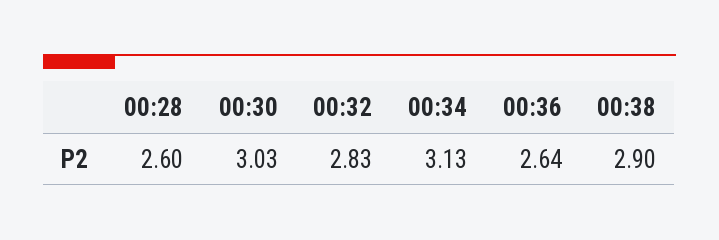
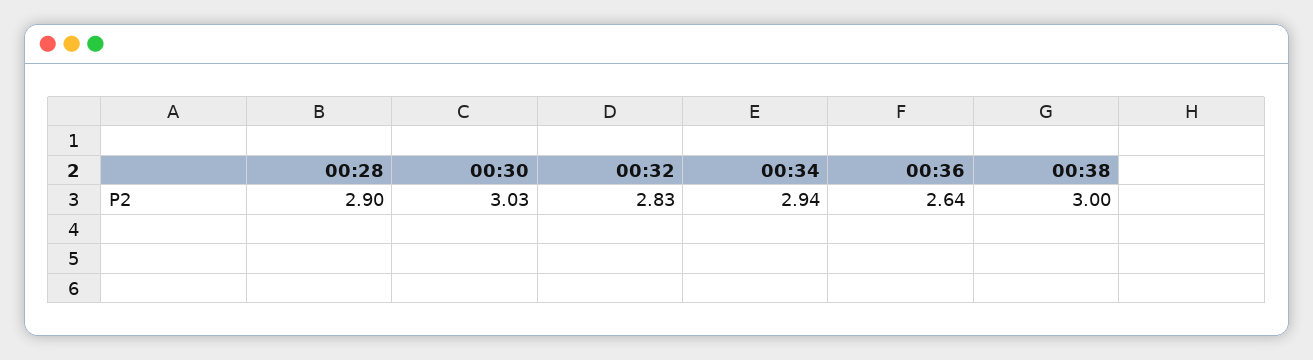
00:28: 2.6 -> 2.9
00:34: 3.13 -> 2.94
00:38: 2.9 -> 3

